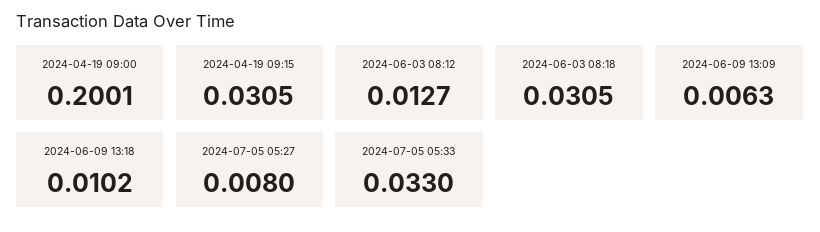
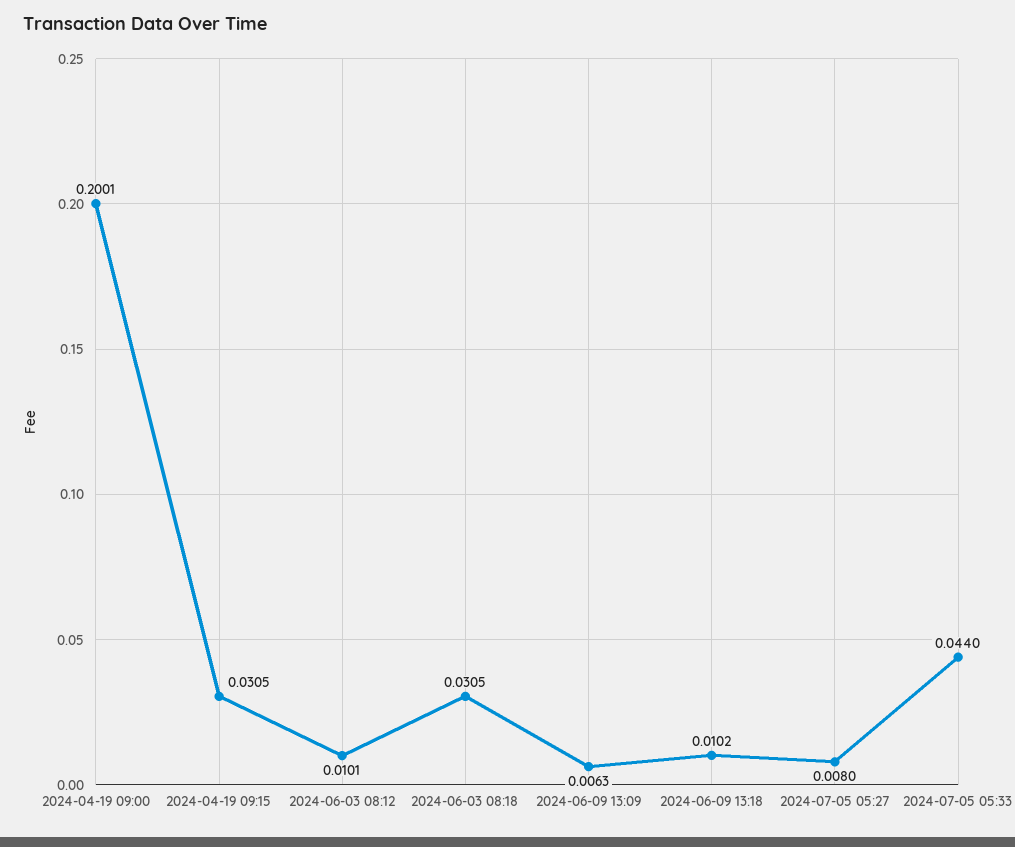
2024-06-03 08:12: 0.0127 -> 0.0101
2024-07-05 05:33: 0.033 -> 0.044

